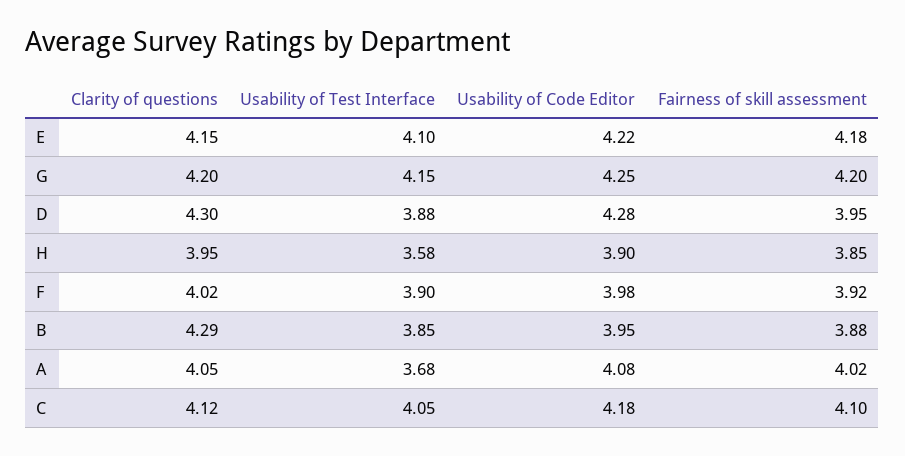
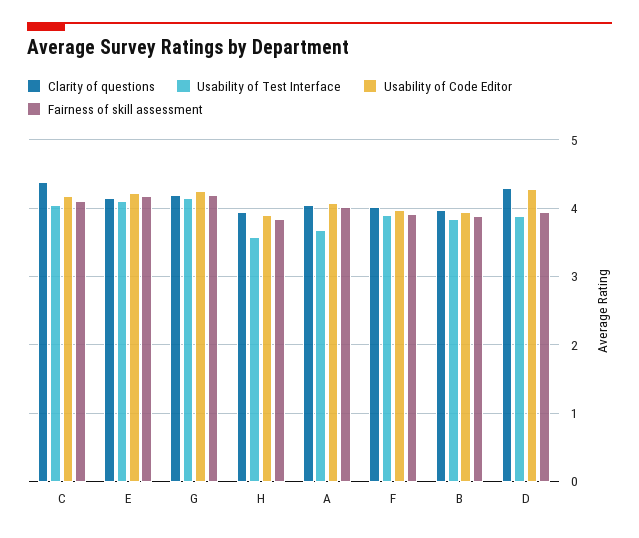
Clarity of questions, B: 4.29 -> 4
Clarity of questions, C: 4.12 -> 4.4

